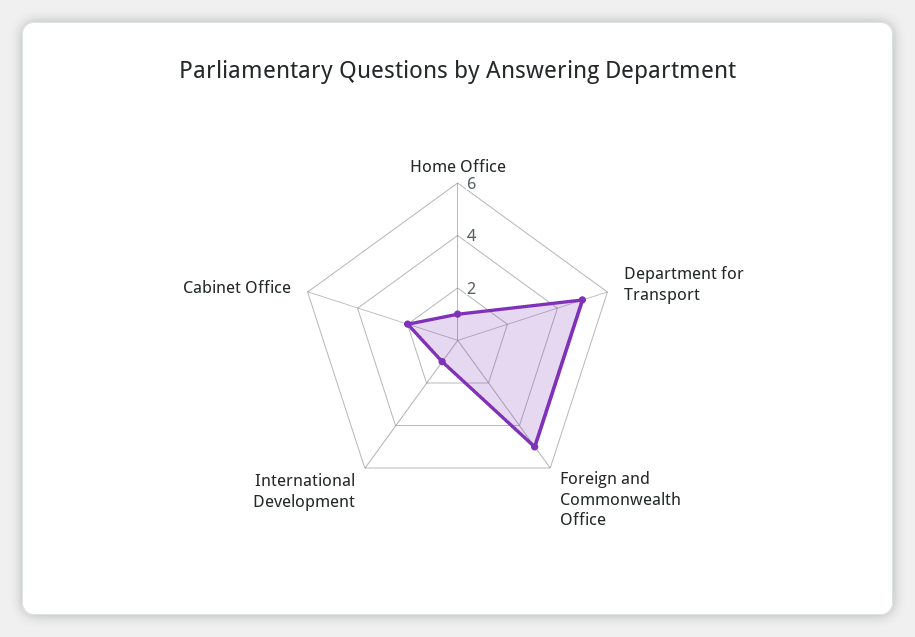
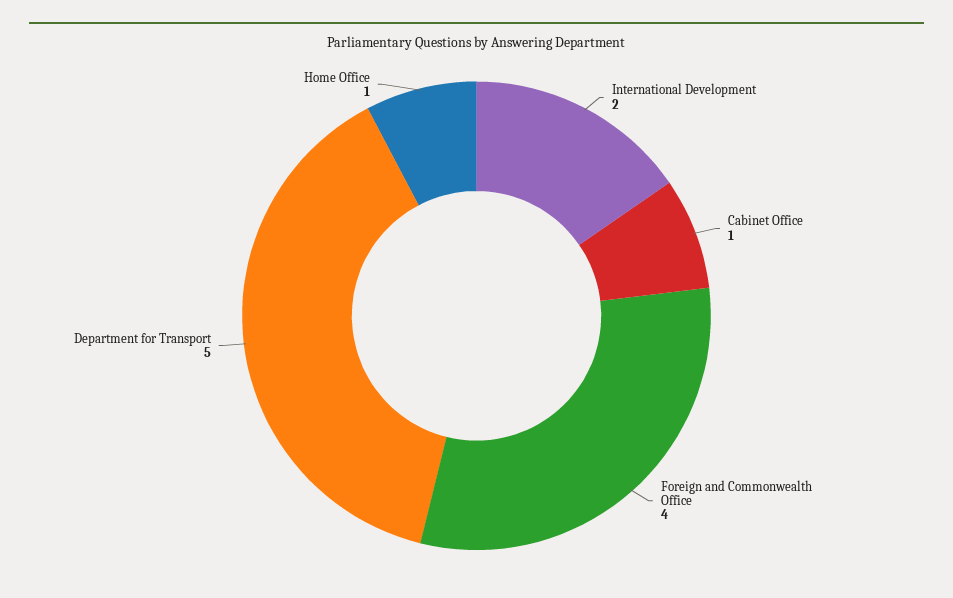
Foreign and Commonwealth Office: 5 -> 4
International Development: 1 -> 2
Cabinet Office: 2 -> 1

